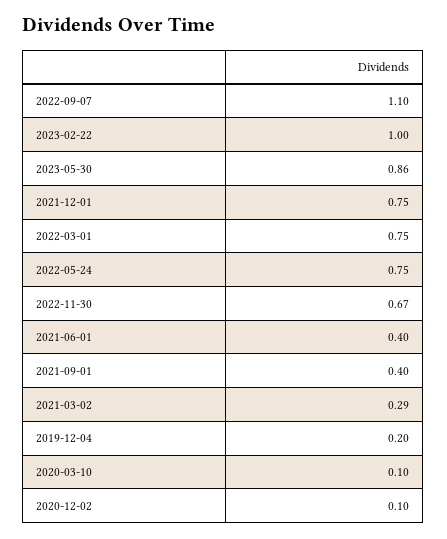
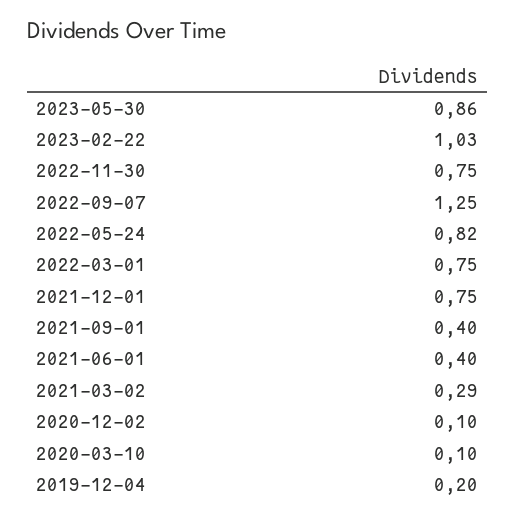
2022-09-07: 1.1 -> 1.25
2023-02-22: 1 -> 1.03
2022-05-24: 0.75 -> 0.82
2022-11-30: 0.67 -> 0.75

